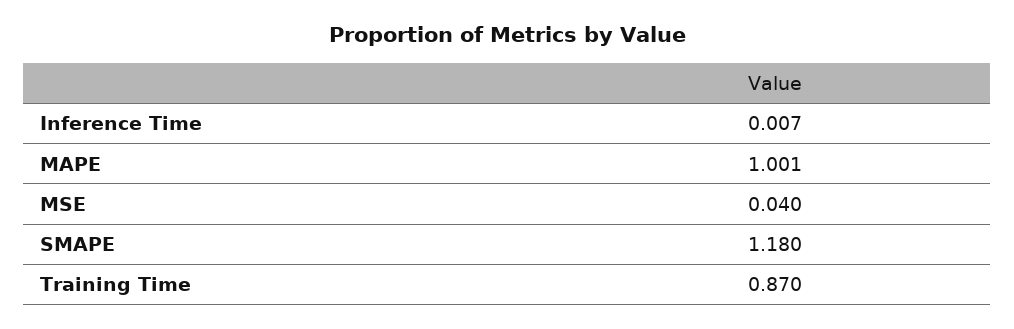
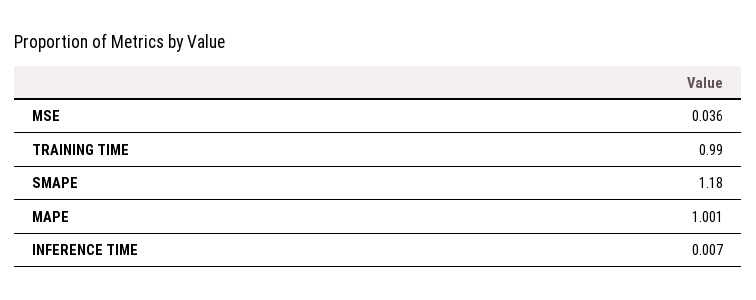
MSE: 0.04 -> 0.036
Training Time: 0.87 -> 0.99

